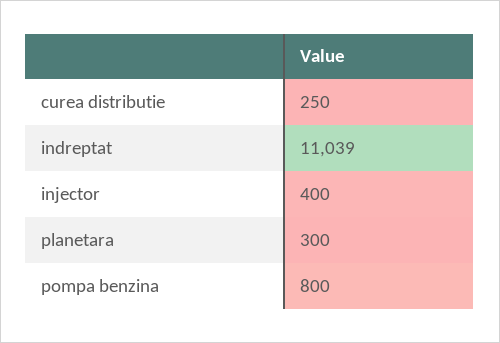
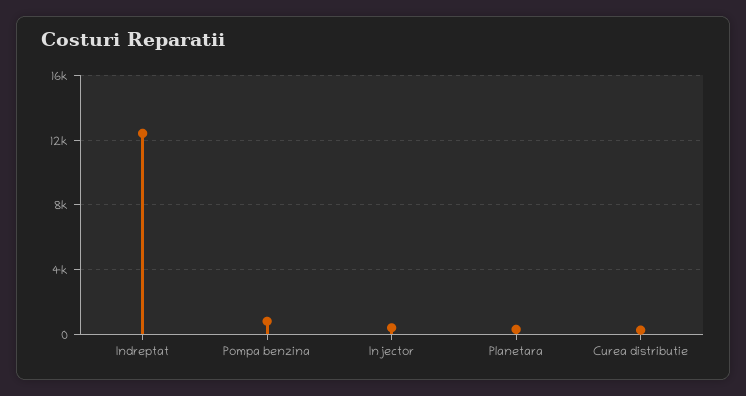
indreptat: 11039 -> 12500

